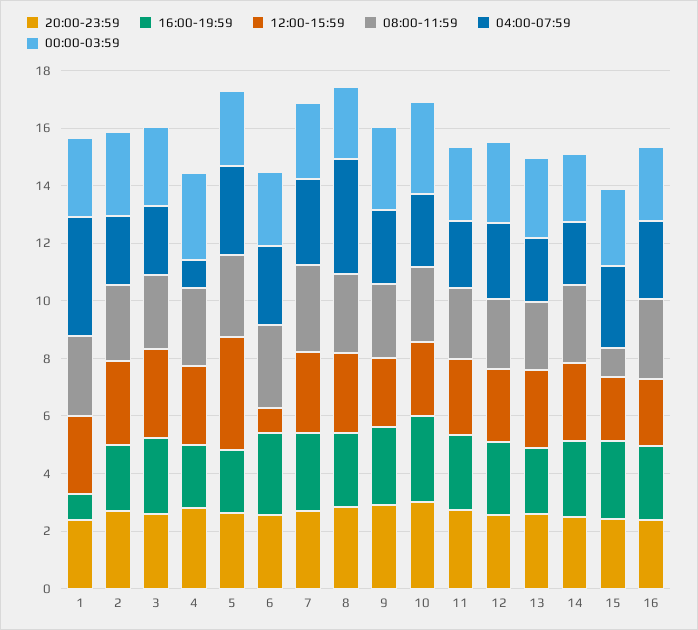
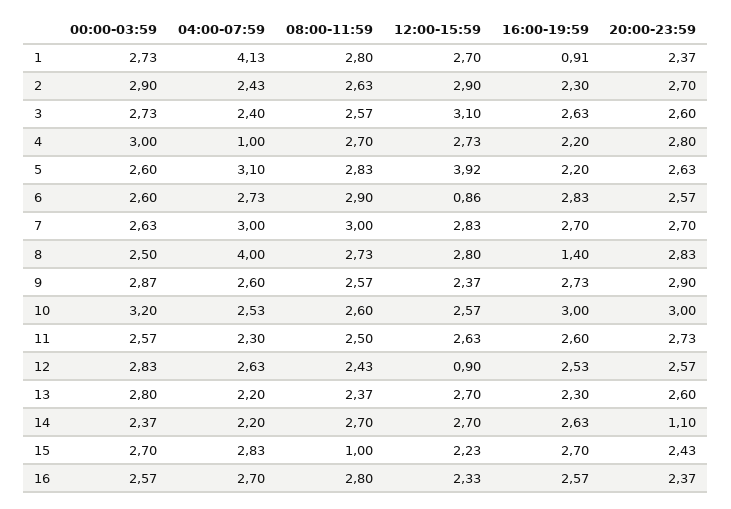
16:00-19:59, 8: 2.5 -> 1.4
12:00-15:59, 12: 2.5 -> 0.9
20:00-23:59, 14: 2.5 -> 1.1

